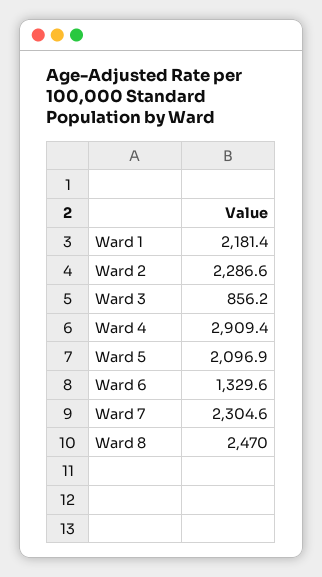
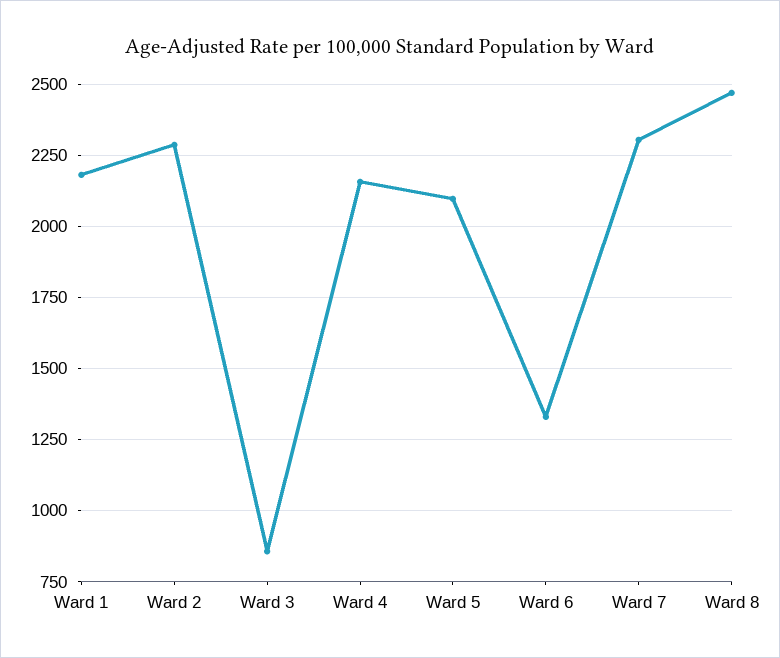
Ward 4: 2909.4 -> 2150

